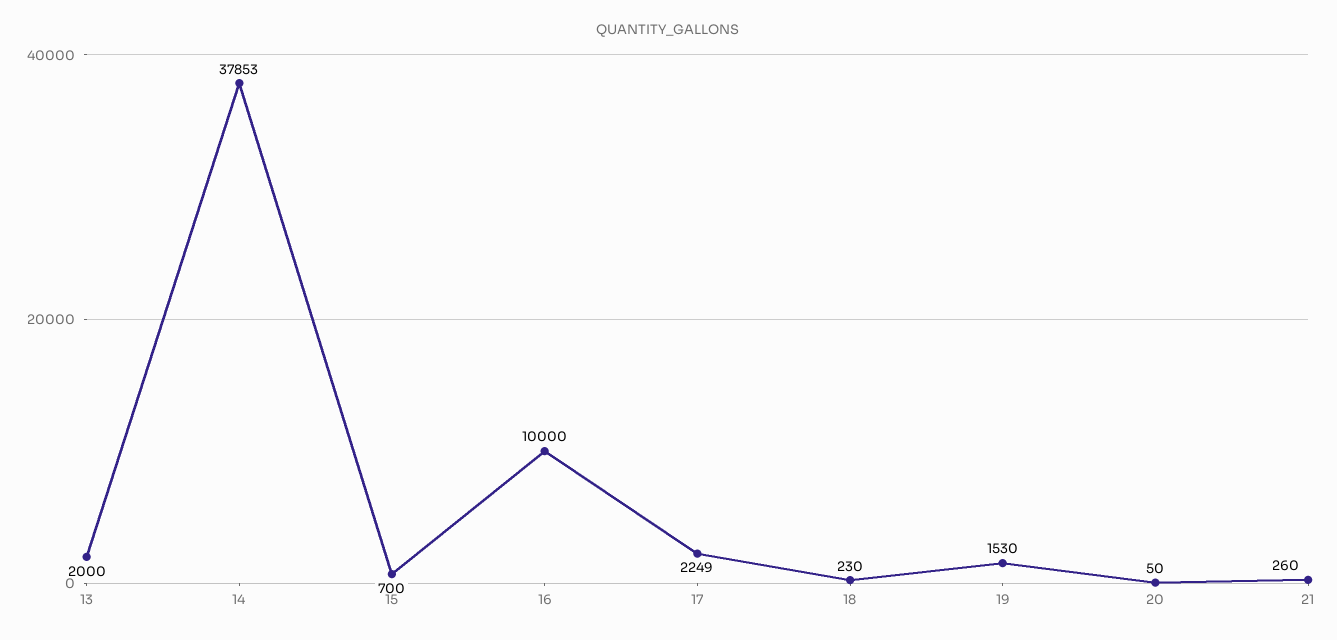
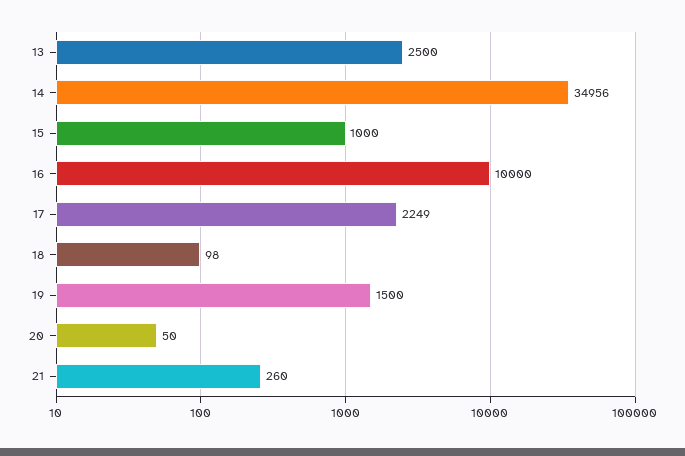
13: 2000 -> 2500
14: 37853 -> 34956
15: 700 -> 1000
18: 230 -> 98
19: 1530 -> 1500

